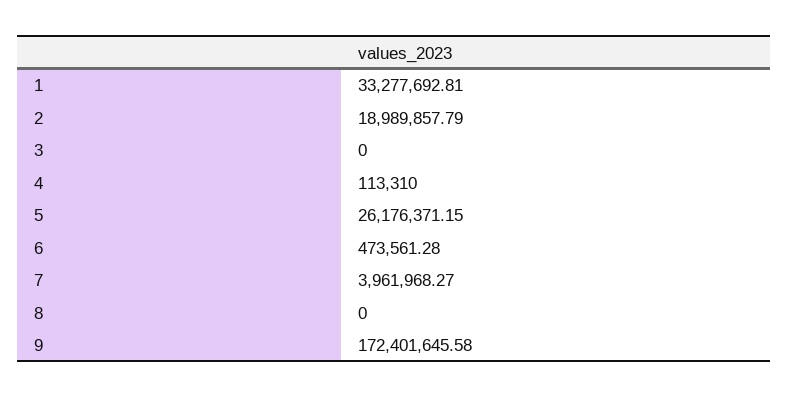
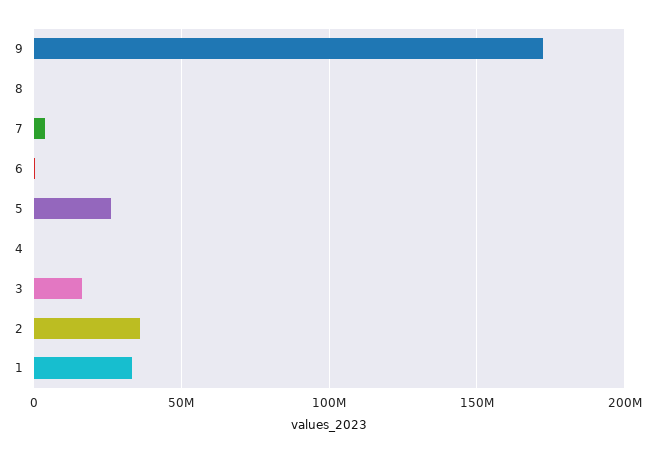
2: 18989857.79 -> 35000000
3: 0 -> 15000000

